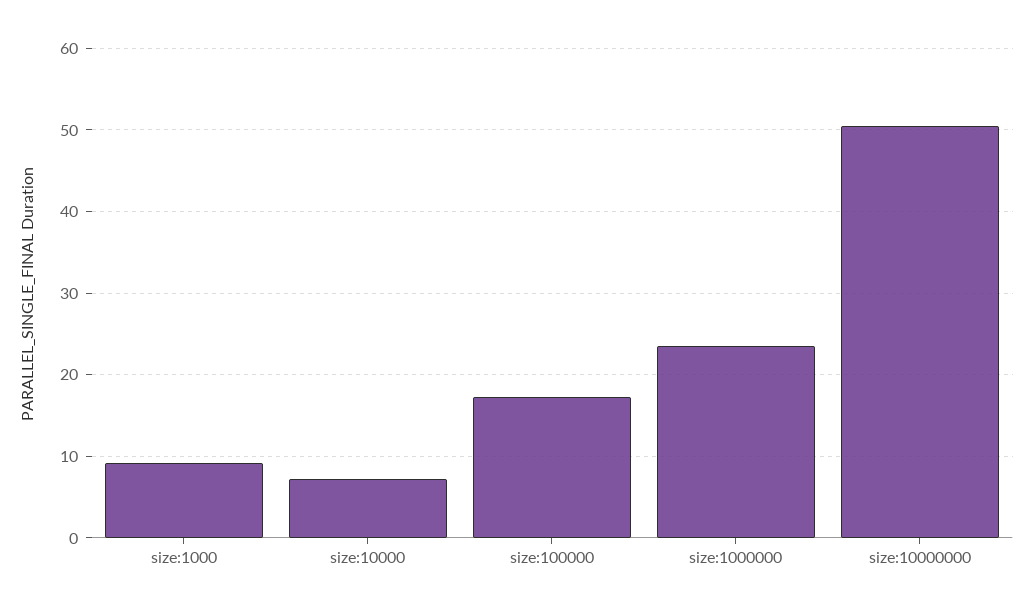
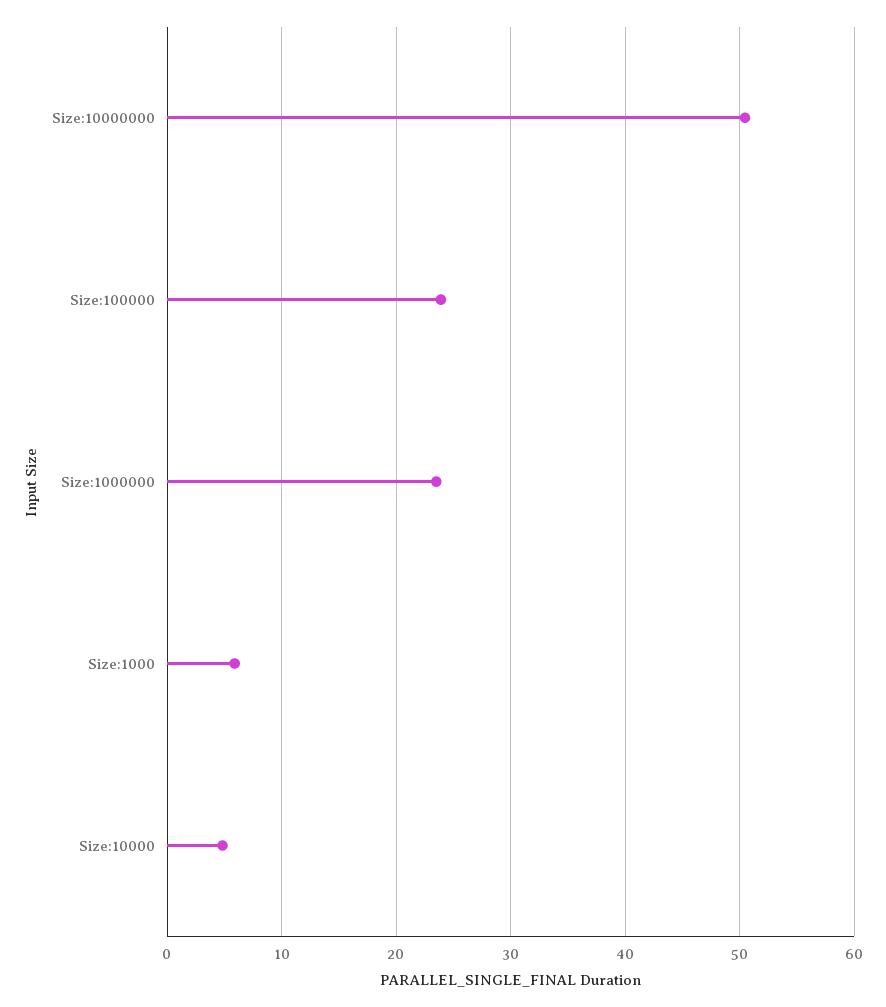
size:1000: 9 -> 6
size:10000: 7 -> 5
size:100000: 17 -> 24

